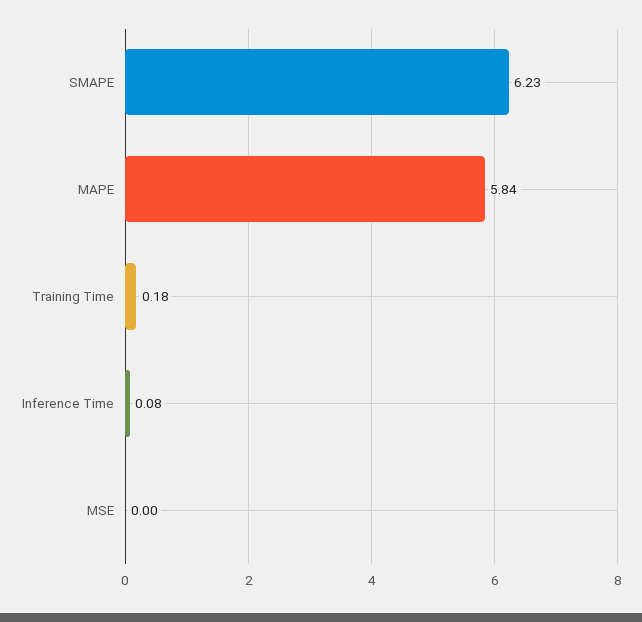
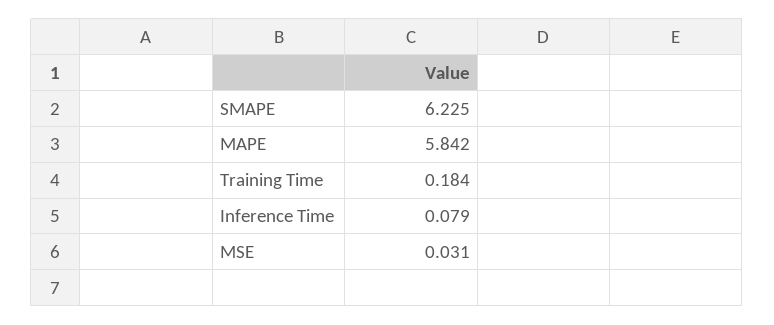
MSE: 0 -> 0.031

